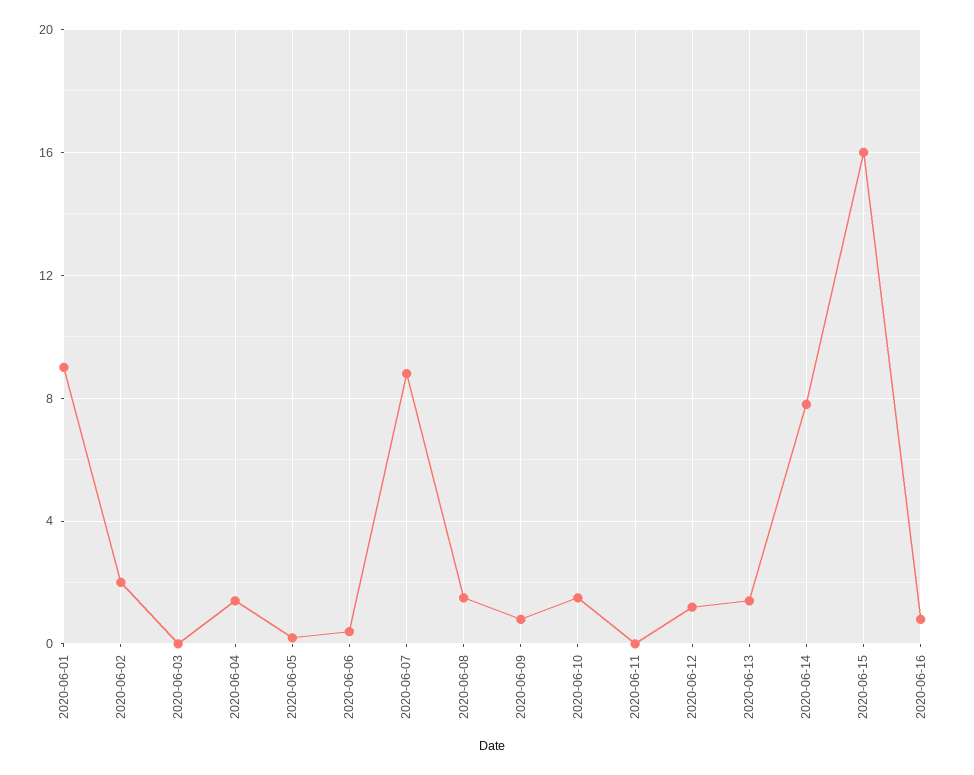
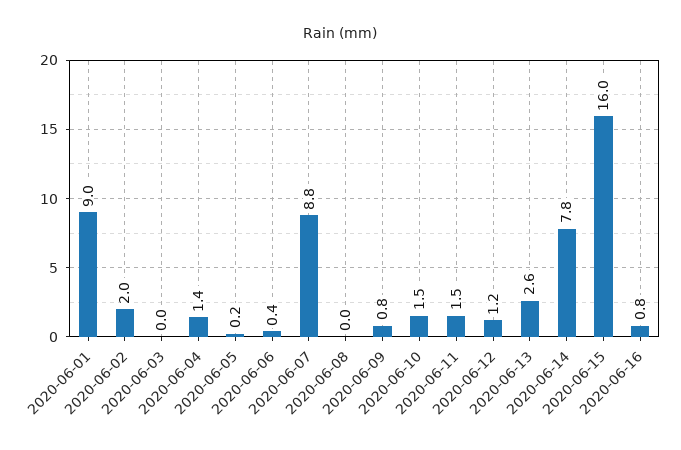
2020-06-08: 1.5 -> 0
2020-06-11: 0 -> 1.5
2020-06-13: 1.5 -> 2.6

